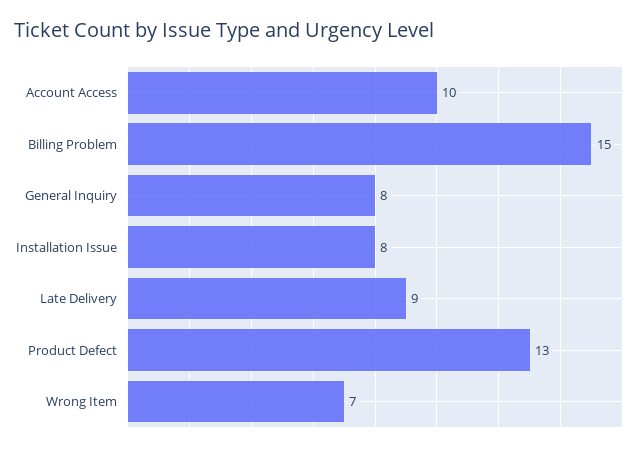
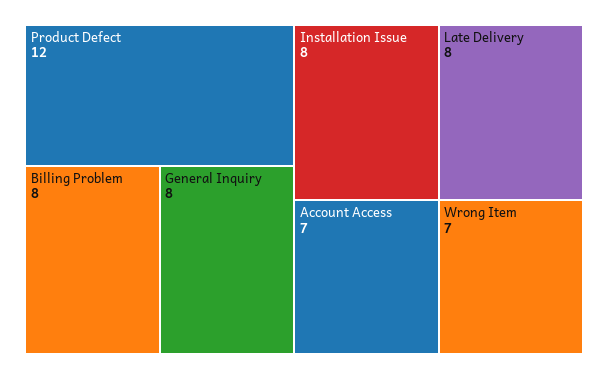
Account Access: 10 -> 7
Billing Problem: 15 -> 8
Late Delivery: 9 -> 8
Product Defect: 13 -> 12

